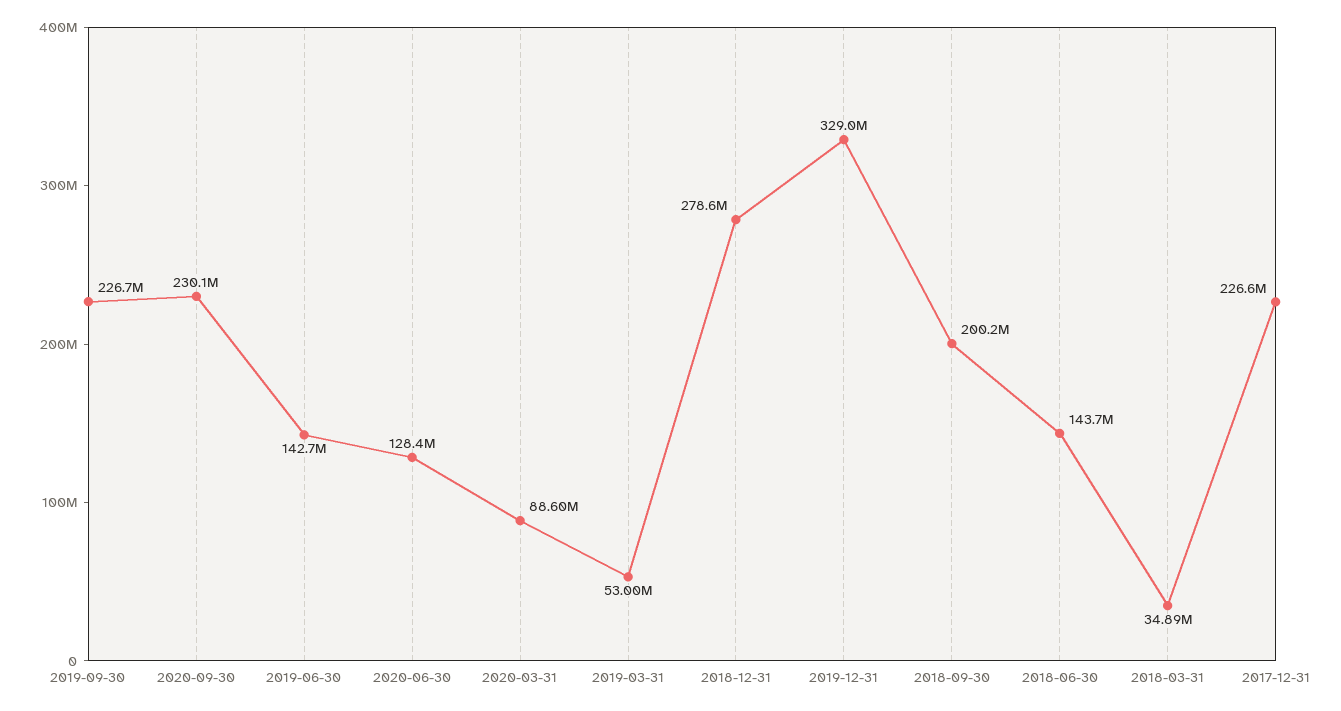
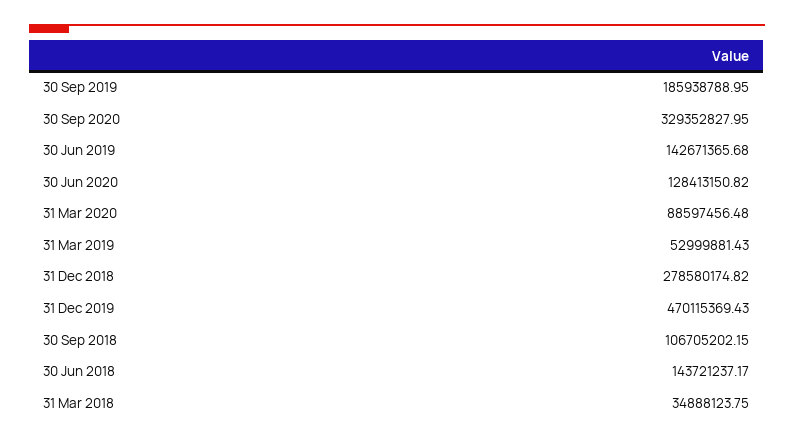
2019-09-30: 226700000 -> 185938788.95
2020-09-30: 230100000 -> 329352827.95
2019-12-31: 329000000 -> 470115369.43
2018-09-30: 200200000 -> 106705202.15
2017-12-31: 226600000 -> none

